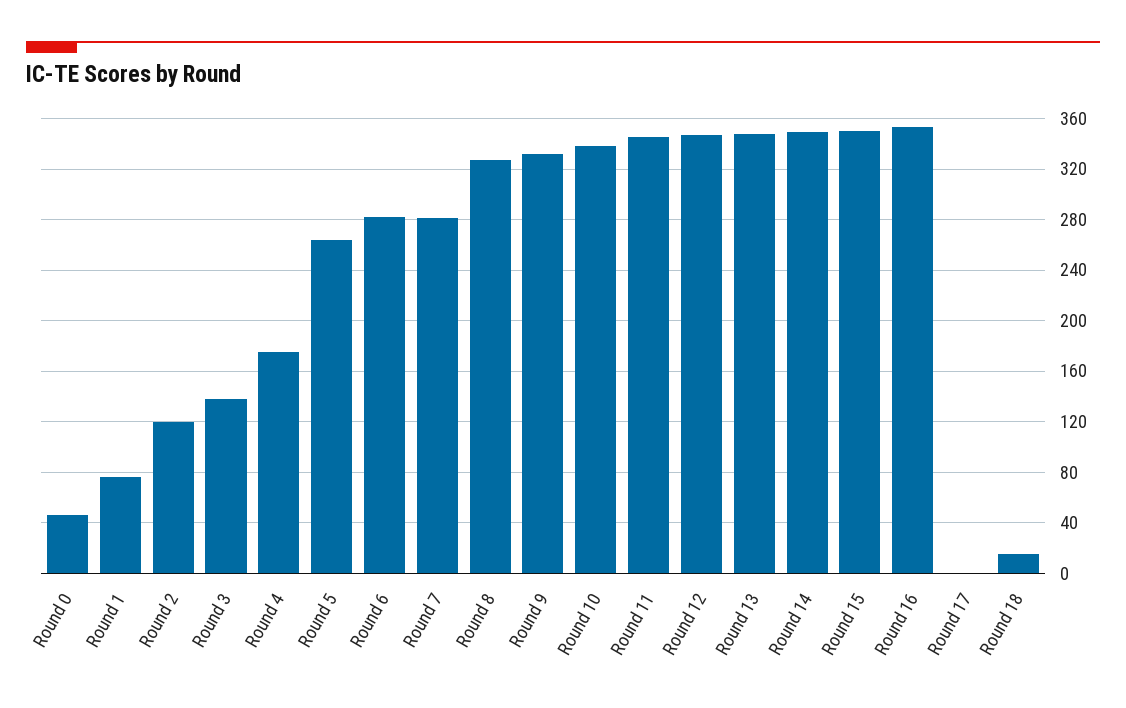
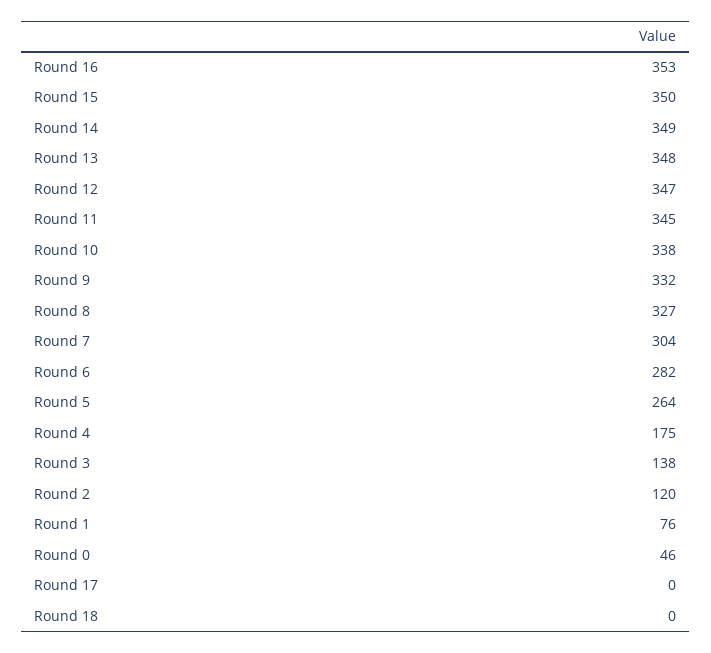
Round 7: 280 -> 304
Round 18: 15 -> 0

